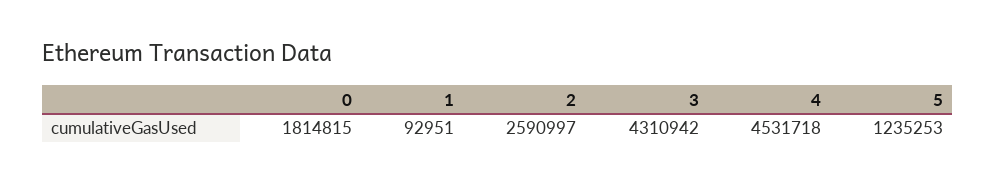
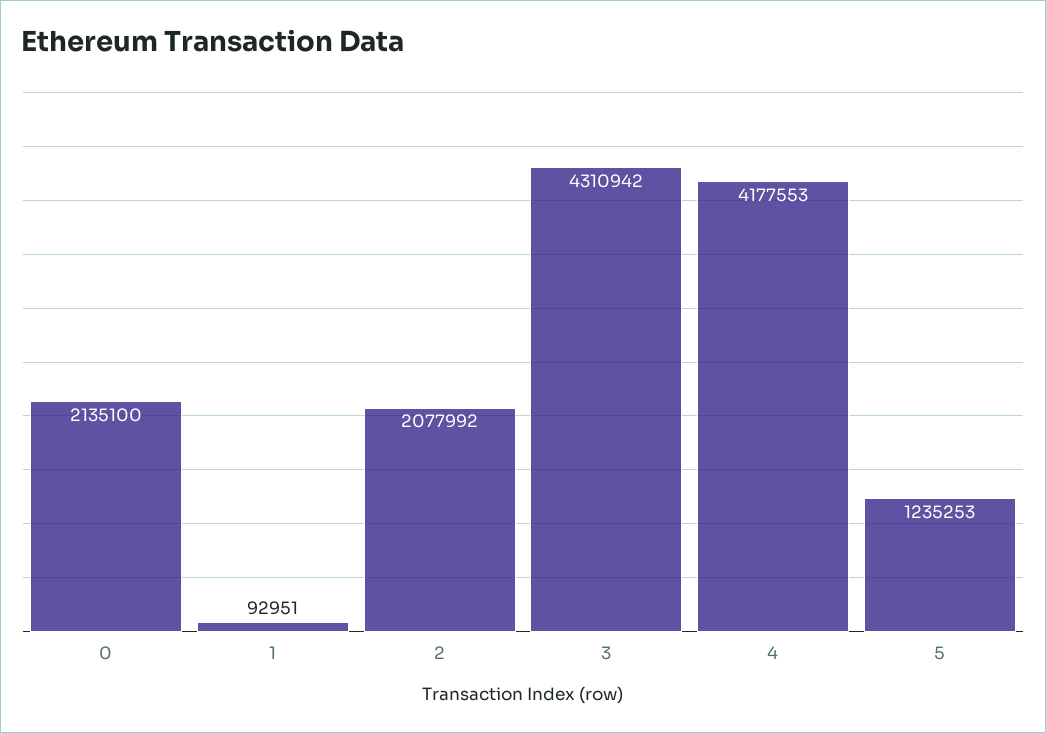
0: 1814815 -> 2135100
2: 2590997 -> 2077992
4: 4531718 -> 4177553

